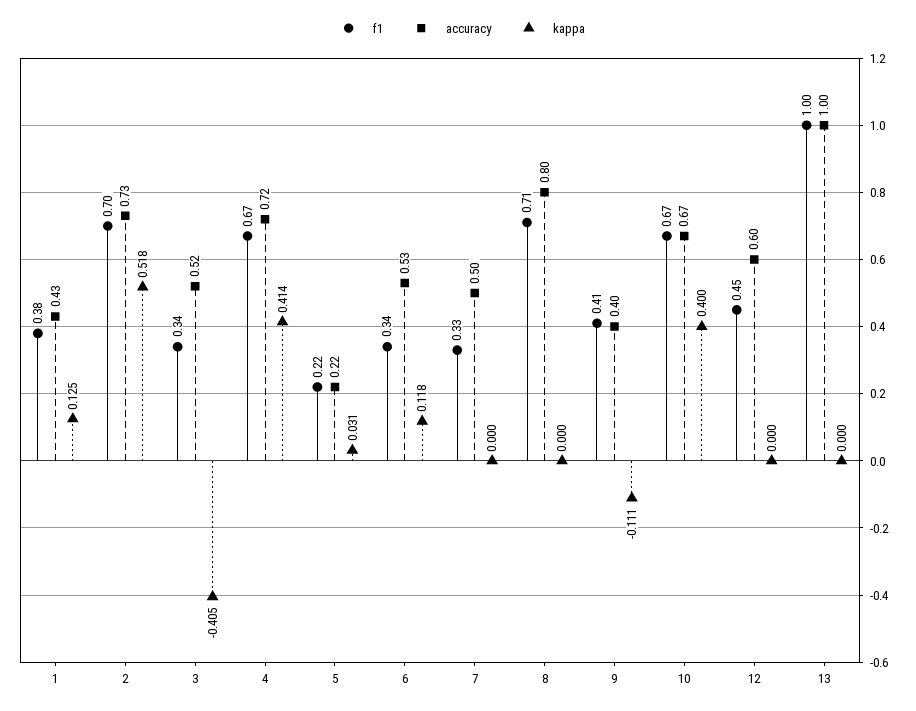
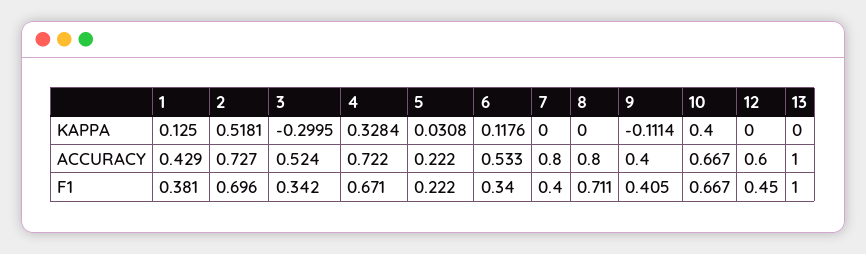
kappa, 3: -0.405 -> -0.2995
kappa, 4: 0.414 -> 0.3284
f1, 7: 0.33 -> 0.4
accuracy, 7: 0.5 -> 0.8

